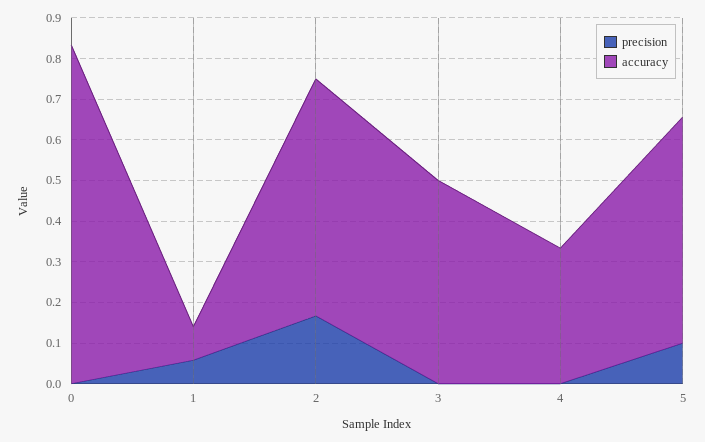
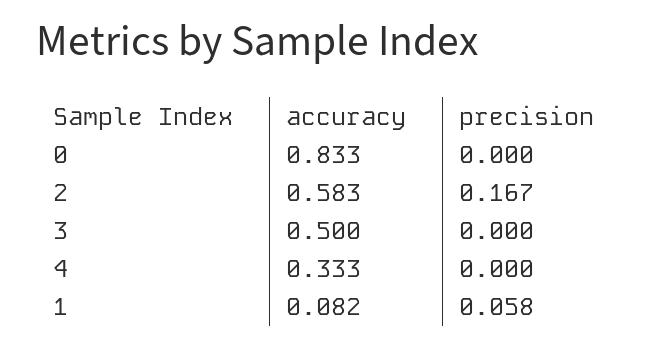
precision, 5: 0.1 -> none
accuracy, 5: 0.56 -> none

